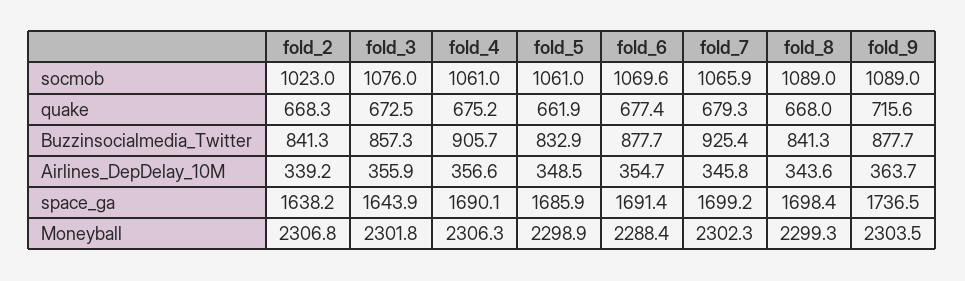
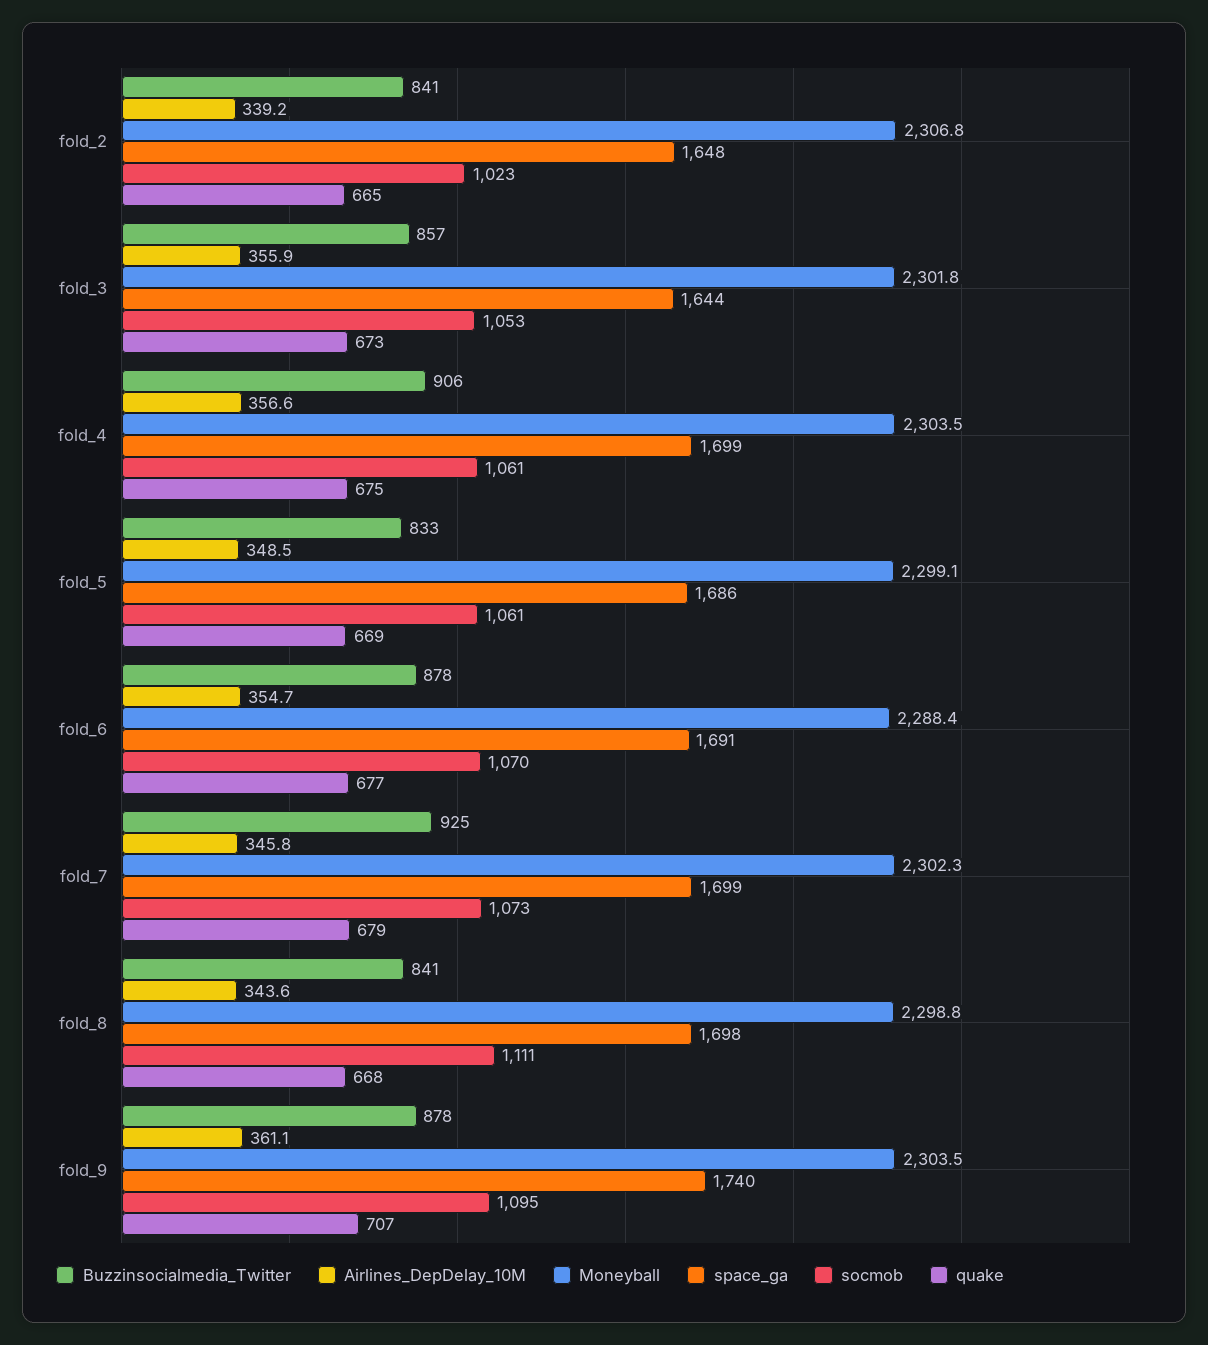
socmob, fold_3: 1076 -> 1053
socmob, fold_7: 1065.9 -> 1073
socmob, fold_8: 1089 -> 1111
socmob, fold_9: 1089 -> 1095
quake, fold_2: 668.3 -> 665
quake, fold_5: 661.9 -> 669
quake, fold_9: 715.6 -> 707
Airlines_DepDelay_10M, fold_9: 363.7 -> 361.1
space_ga, fold_2: 1638.2 -> 1648
space_ga, fold_4: 1690.1 -> 1699
space_ga, fold_9: 1736.5 -> 1740
Moneyball, fold_4: 2306.3 -> 2303.5
Moneyball, fold_5: 2298.9 -> 2299.1
Moneyball, fold_8: 2299.3 -> 2298.8

